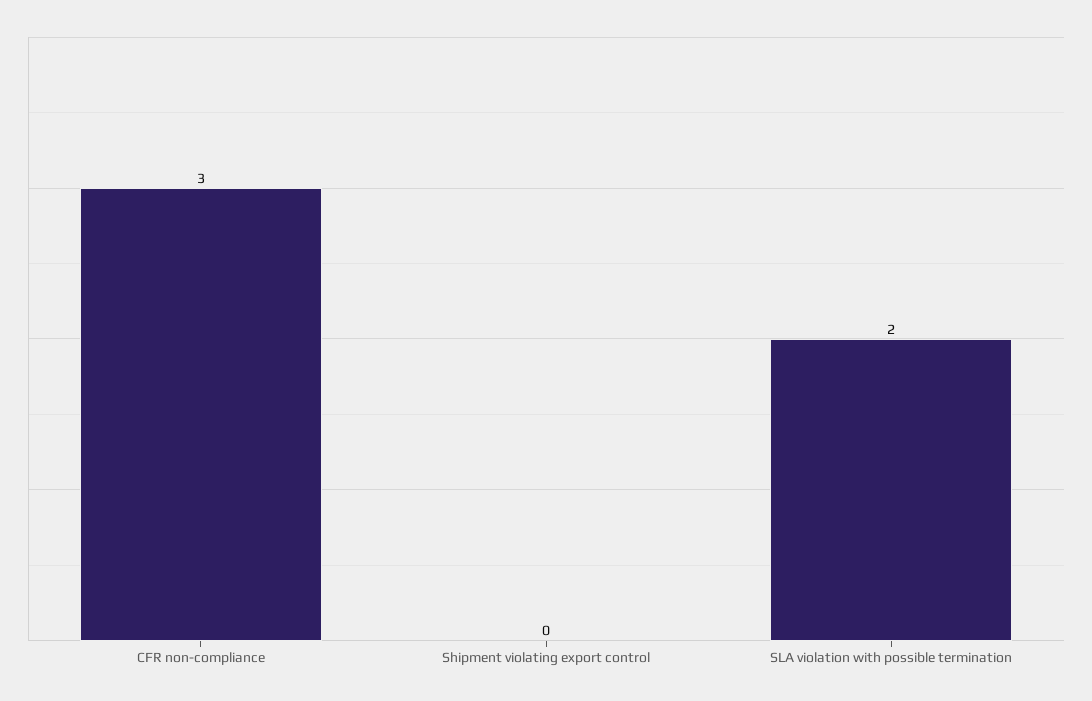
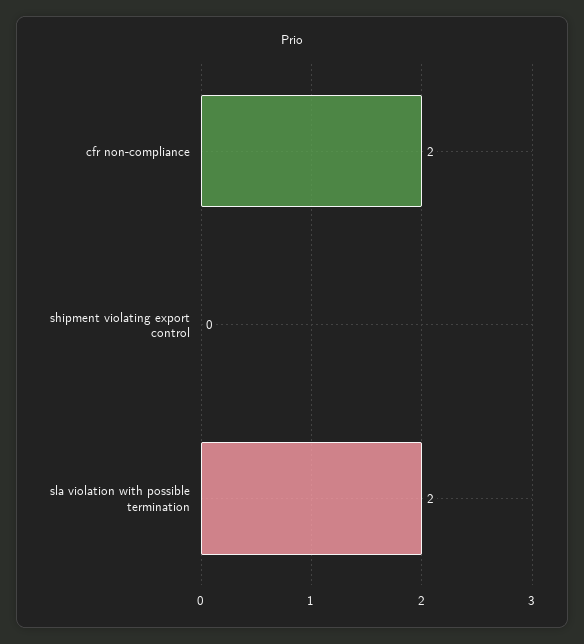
CFR non-compliance: 3 -> 2

